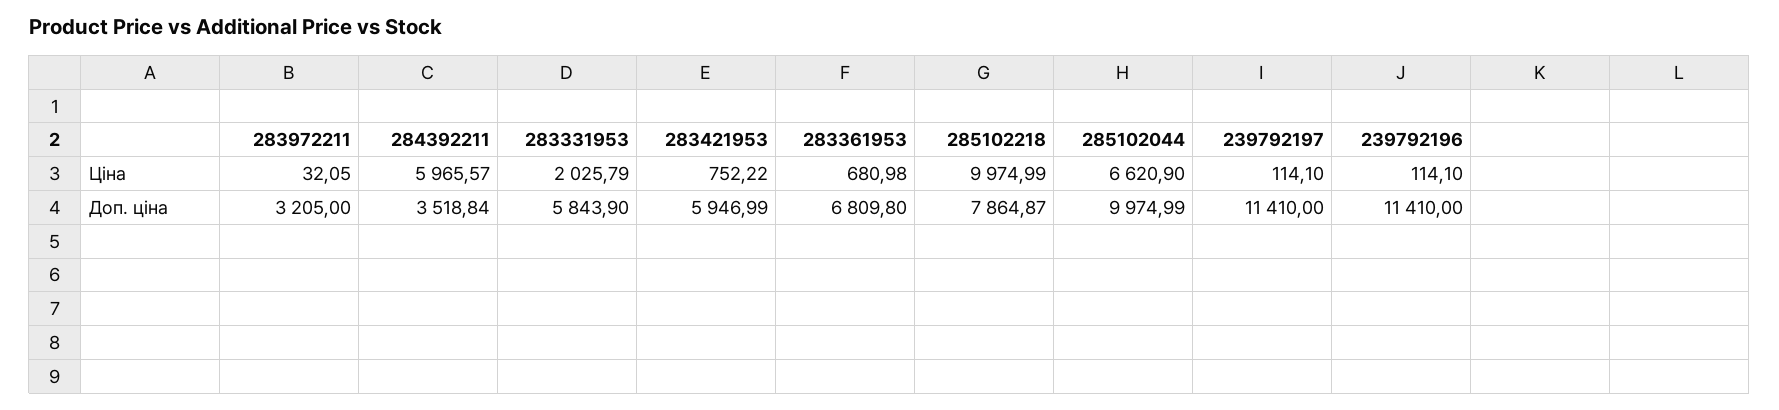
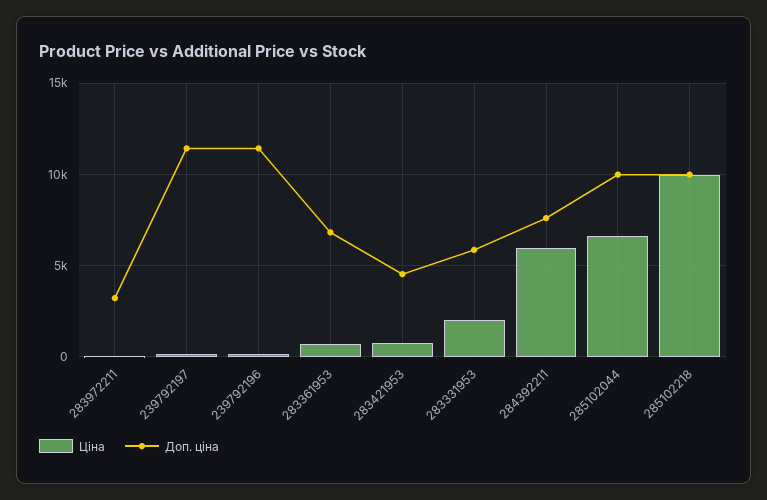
Доп. ціна, 284392211: 3518.84 -> 7500
Доп. ціна, 283421953: 5946.99 -> 4500
Доп. ціна, 285102218: 7864.87 -> 10000

